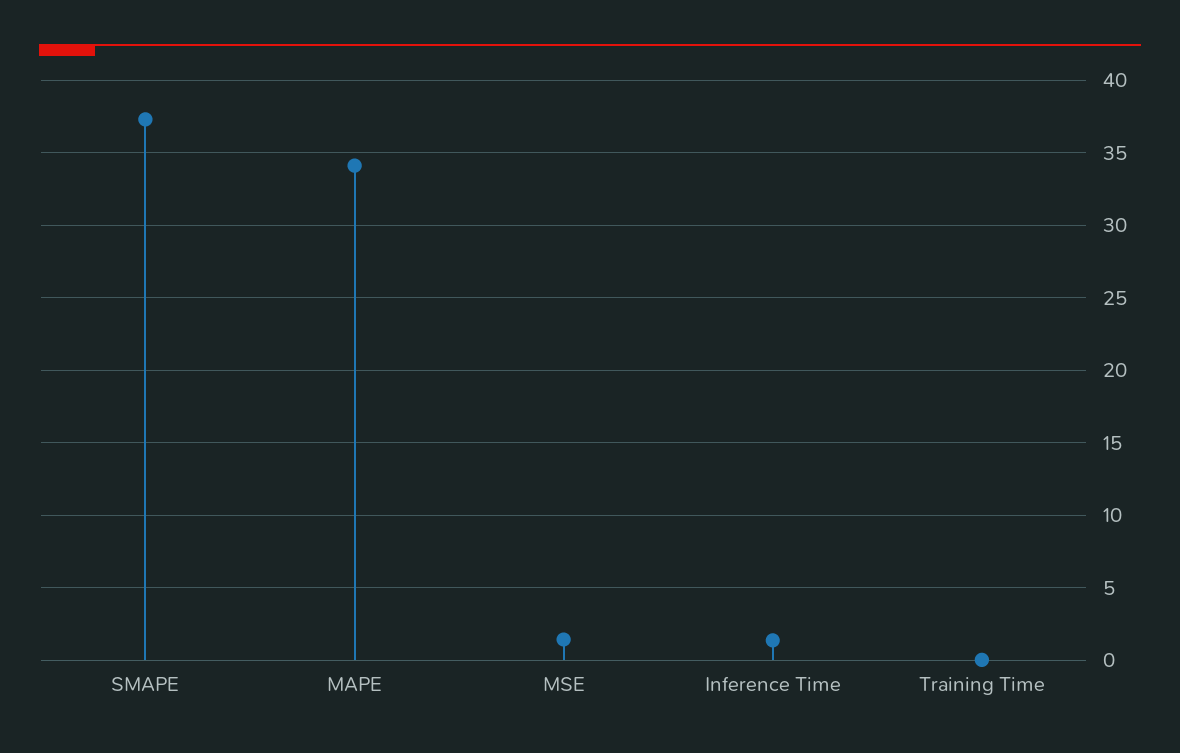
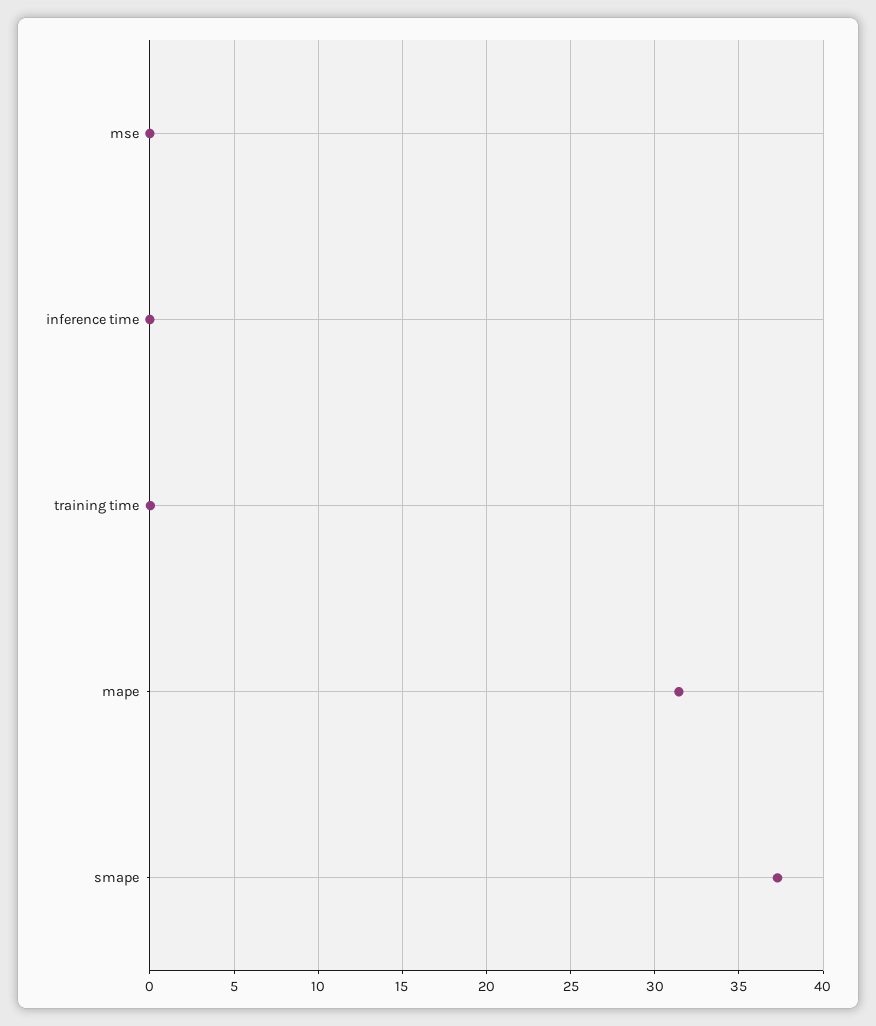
MAPE: 34 -> 31.5
MSE: 1.5 -> 0
Inference Time: 1.5 -> 0

